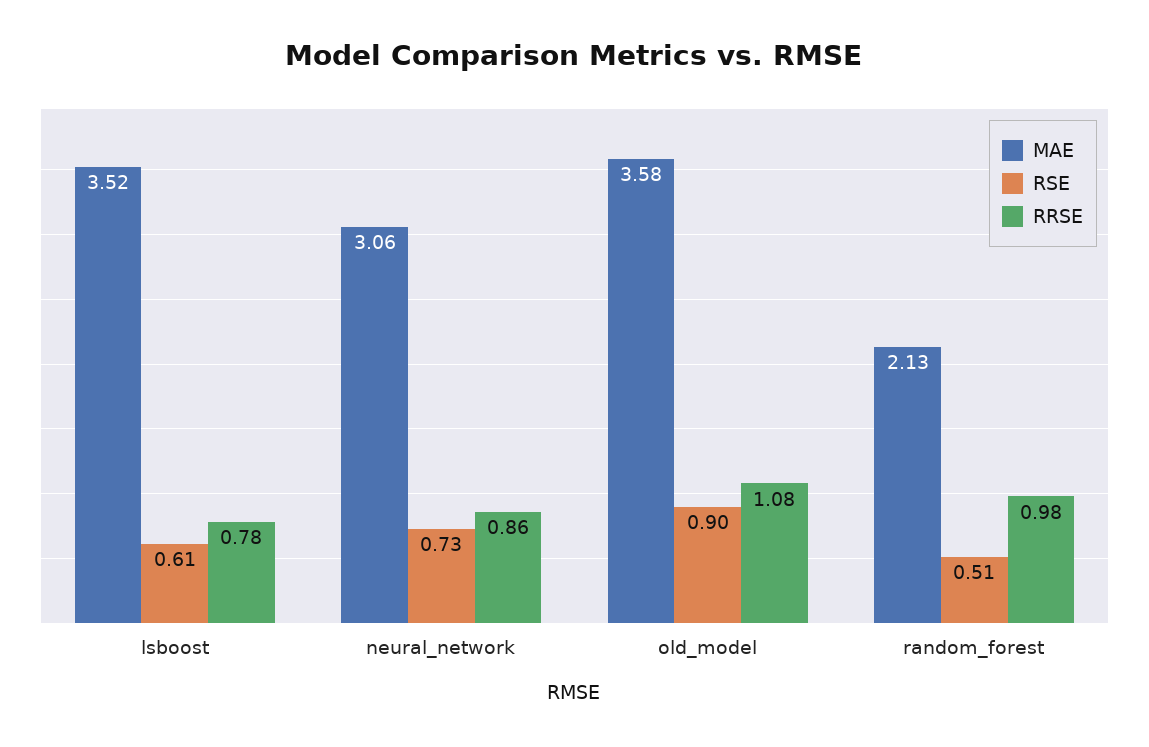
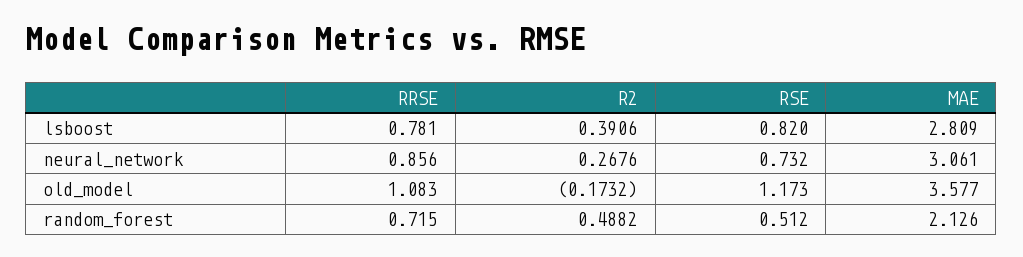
MAE, lsboost: 3.52 -> 2.809
RSE, lsboost: 0.61 -> 0.82
RSE, old_model: 0.9 -> 1.173
RRSE, random_forest: 0.98 -> 0.715
R2, lsboost: none -> 0.3906
R2, neural_network: none -> 0.2676
R2, old_model: none -> -0.1732
R2, random_forest: none -> 0.4882

